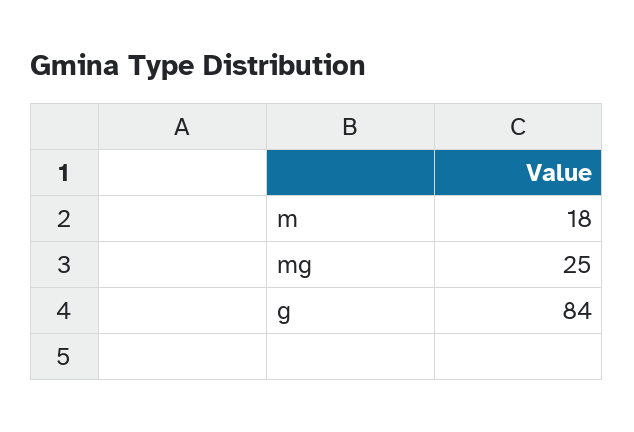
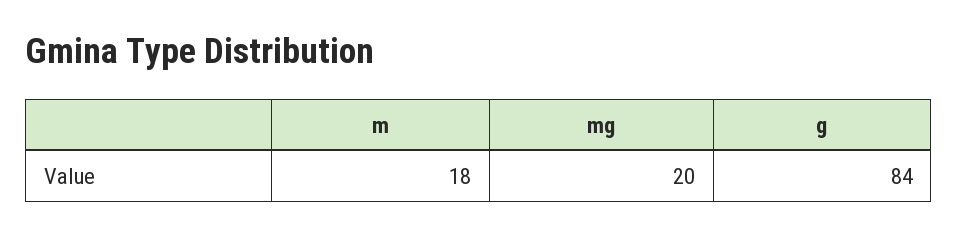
mg: 25 -> 20

